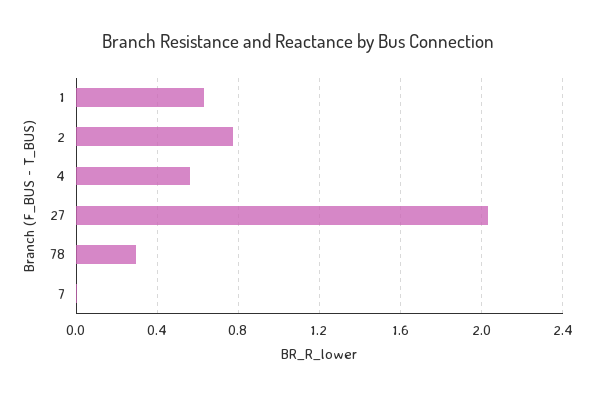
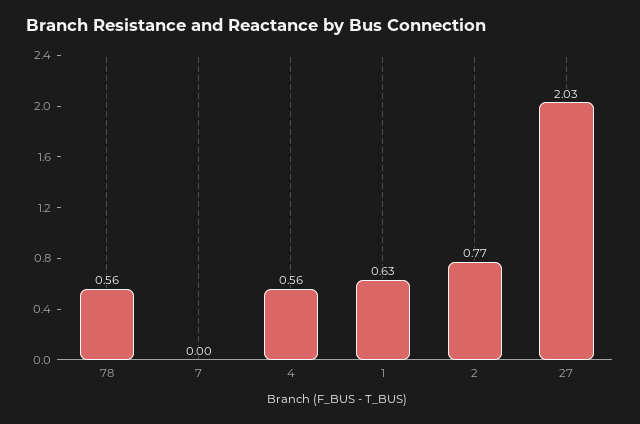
78: 0.3 -> 0.56

